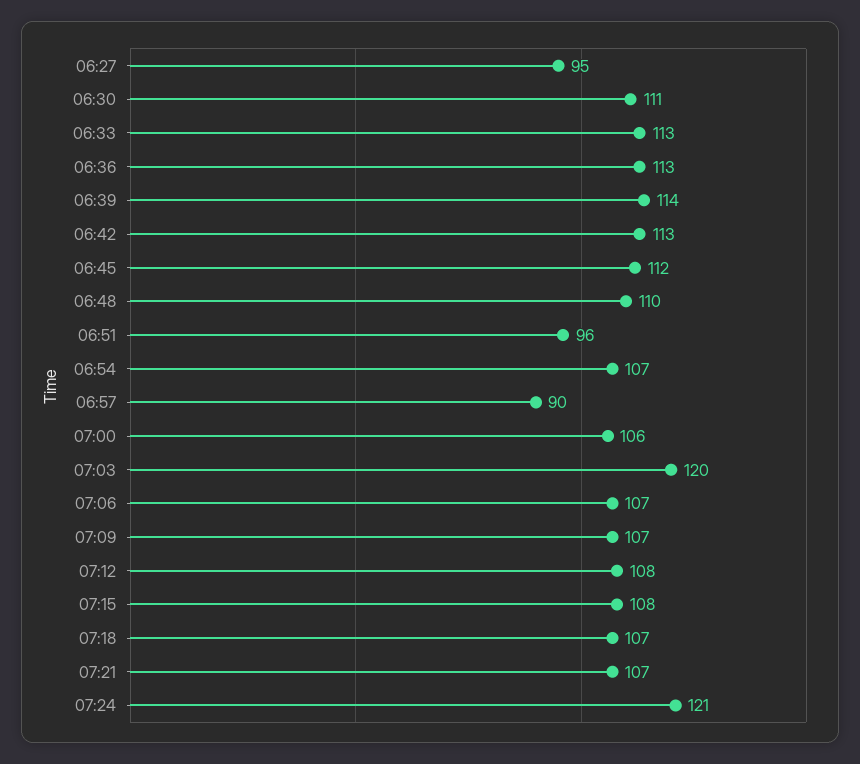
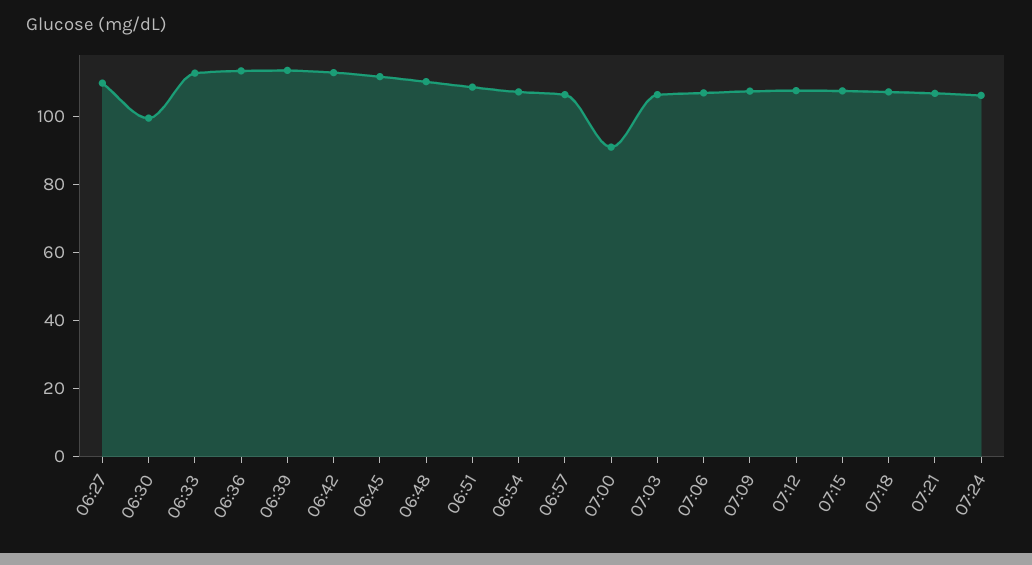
06:27: 95 -> 110
06:30: 111 -> 100
06:51: 96 -> 110
06:57: 90 -> 105
07:00: 106 -> 90
07:03: 120 -> 105
07:24: 121 -> 105

